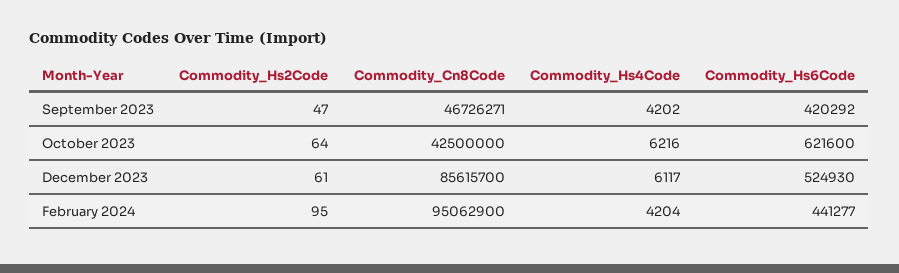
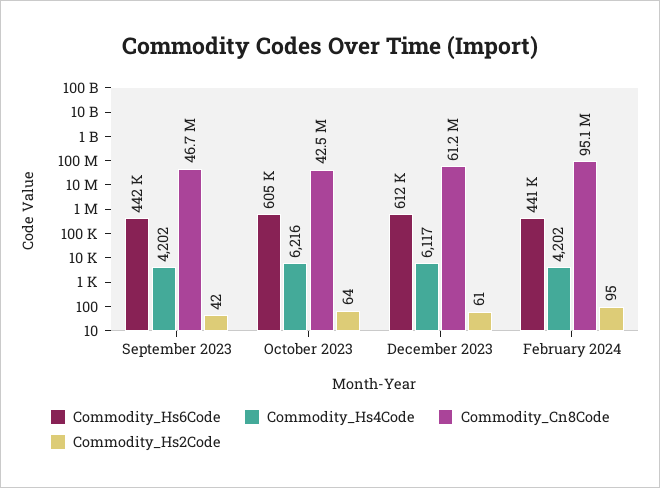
Commodity_Hs2Code, September 2023: 47 -> 42
Commodity_Hs6Code, September 2023: 420292 -> 442000
Commodity_Hs6Code, October 2023: 621600 -> 605000
Commodity_Cn8Code, December 2023: 85615700 -> 61200000
Commodity_Hs6Code, December 2023: 524930 -> 612000
Commodity_Hs4Code, February 2024: 4204 -> 4202

